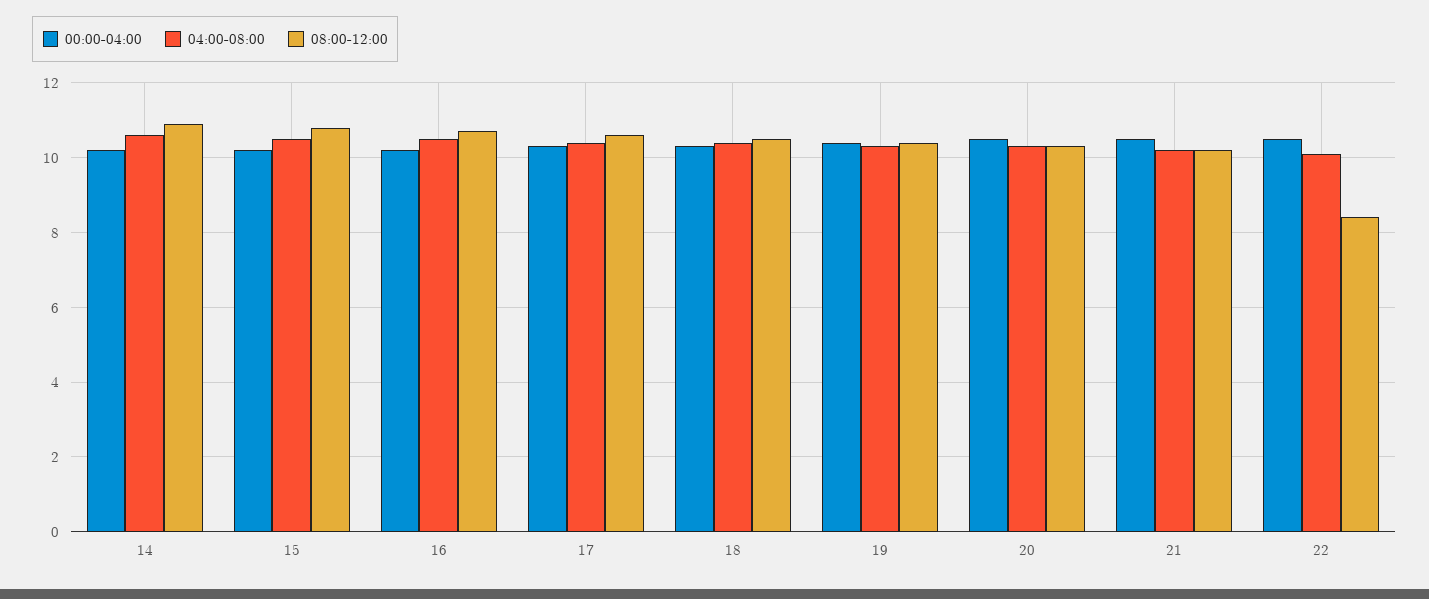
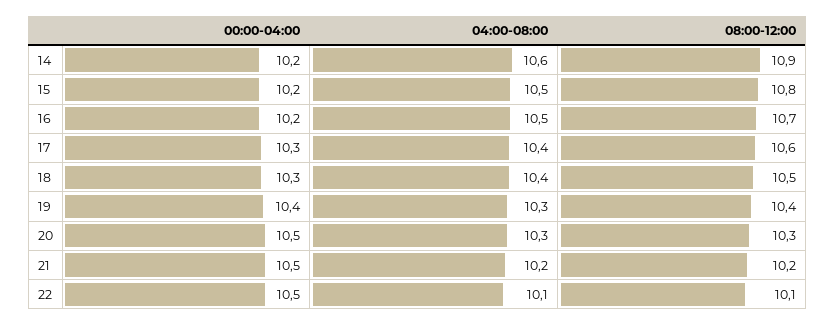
08:00-12:00, 22: 8.5 -> 10.1

